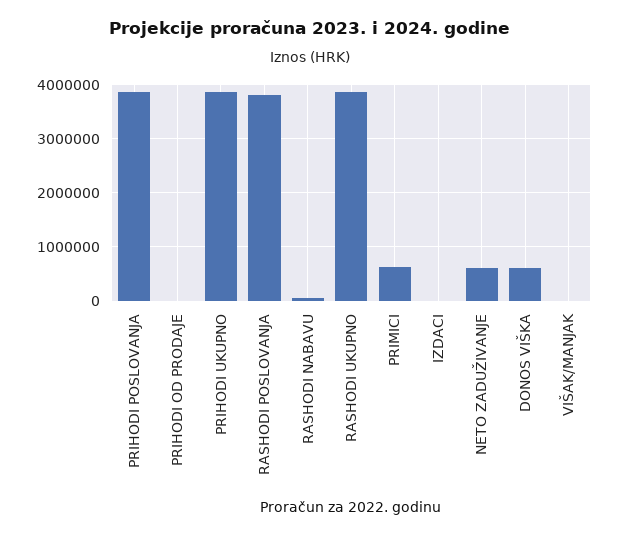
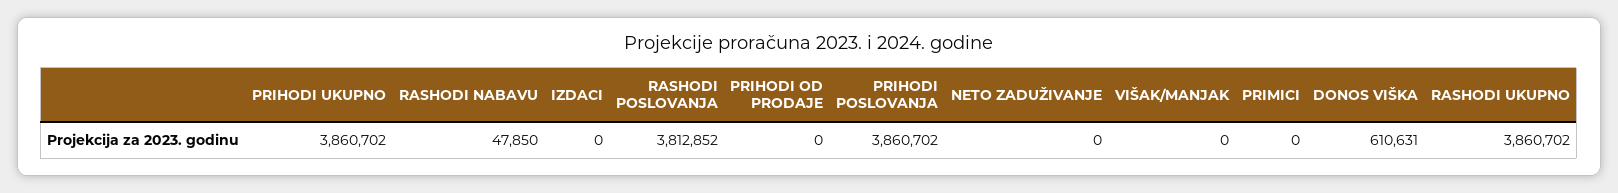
PRIMICI: 600000 -> 0
NETO ZADUŽIVANJE: 600000 -> 0

